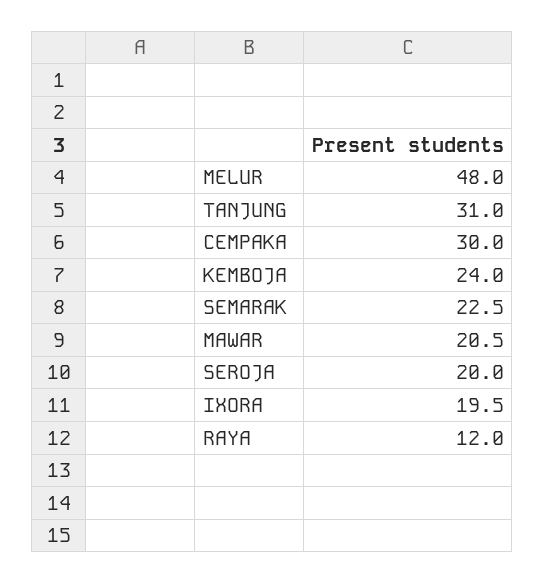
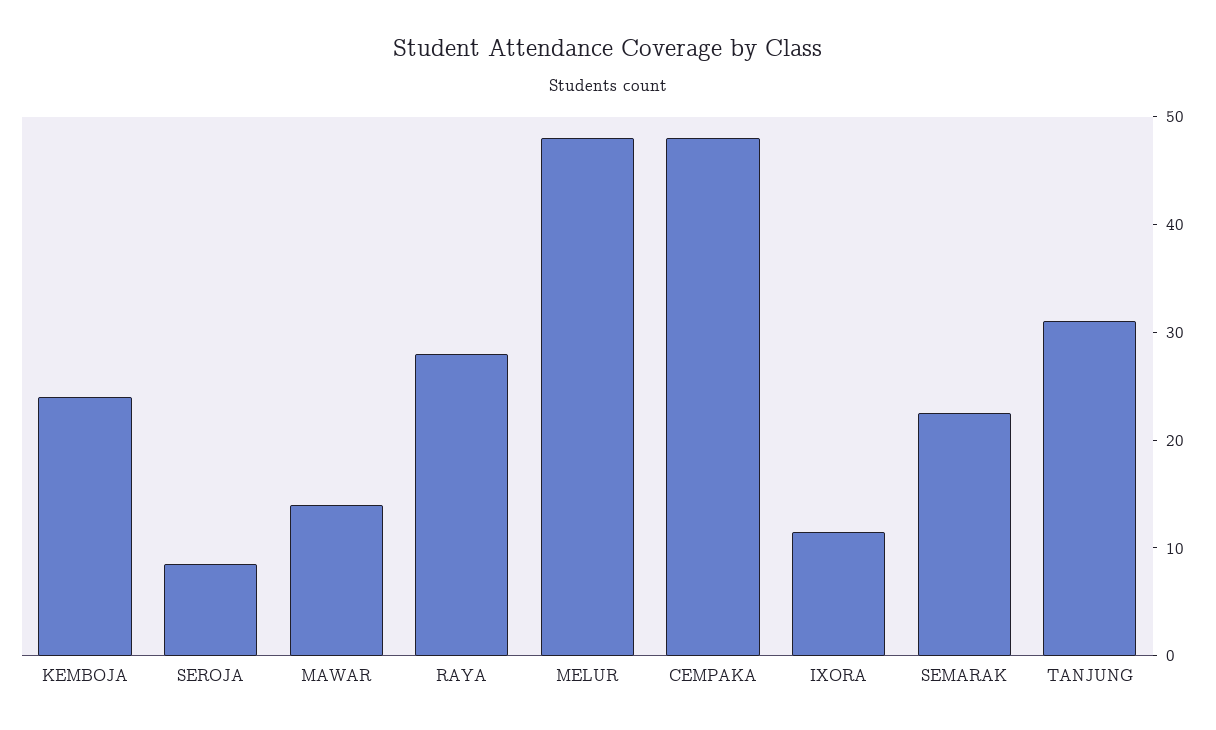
CEMPAKA: 30 -> 48
MAWAR: 20.5 -> 14
SEROJA: 20 -> 8
IXORA: 19.5 -> 12
RAYA: 12 -> 28

